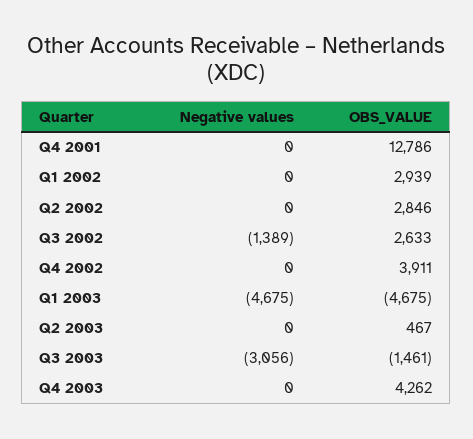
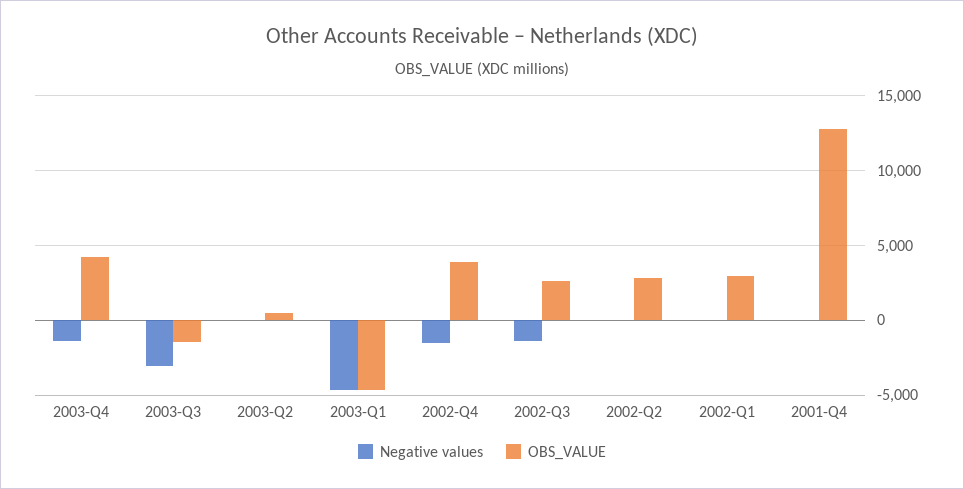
Negative values, Q4 2002: 0 -> -1500
Negative values, Q4 2003: 0 -> -1500

